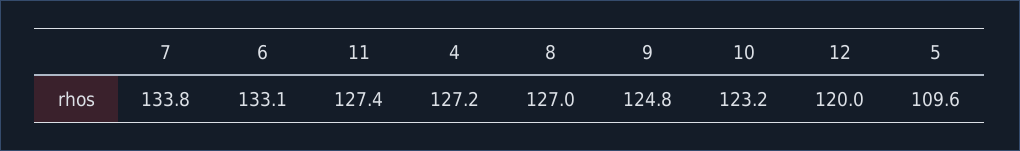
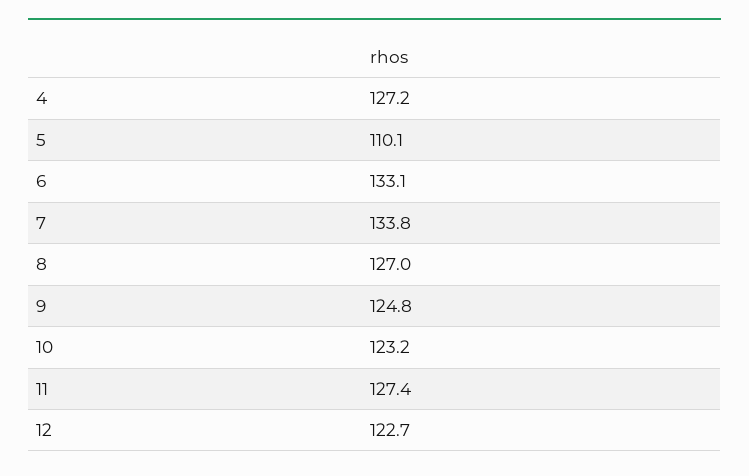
12: 120 -> 122.7
5: 109.6 -> 110.1

